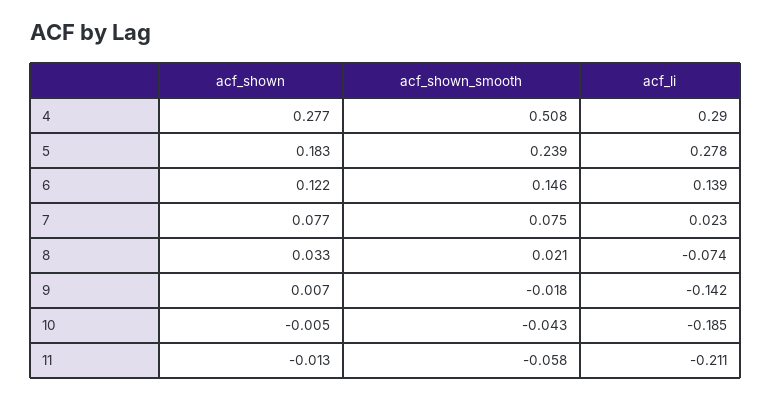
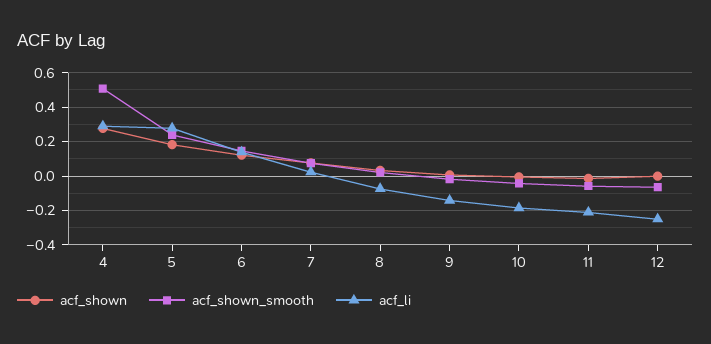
acf_shown, 12: none -> 0
acf_shown_smooth, 12: none -> -0.05
acf_li, 12: none -> -0.25

